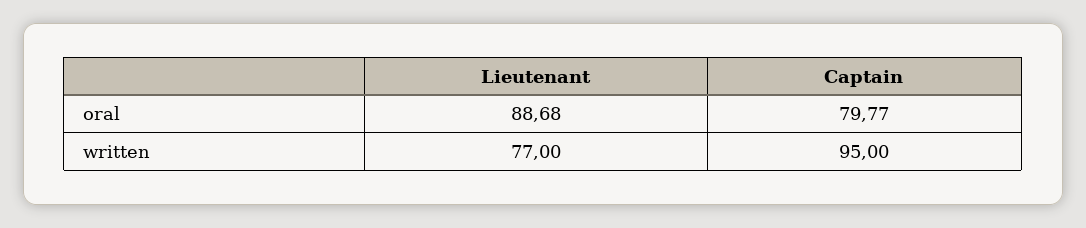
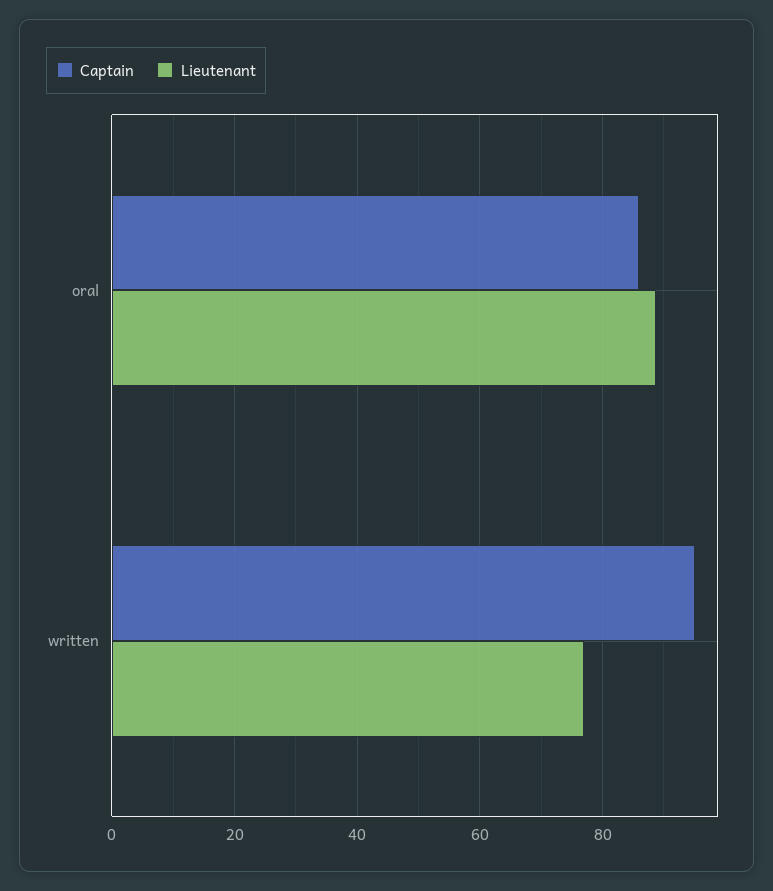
Captain, oral: 79.77 -> 86

